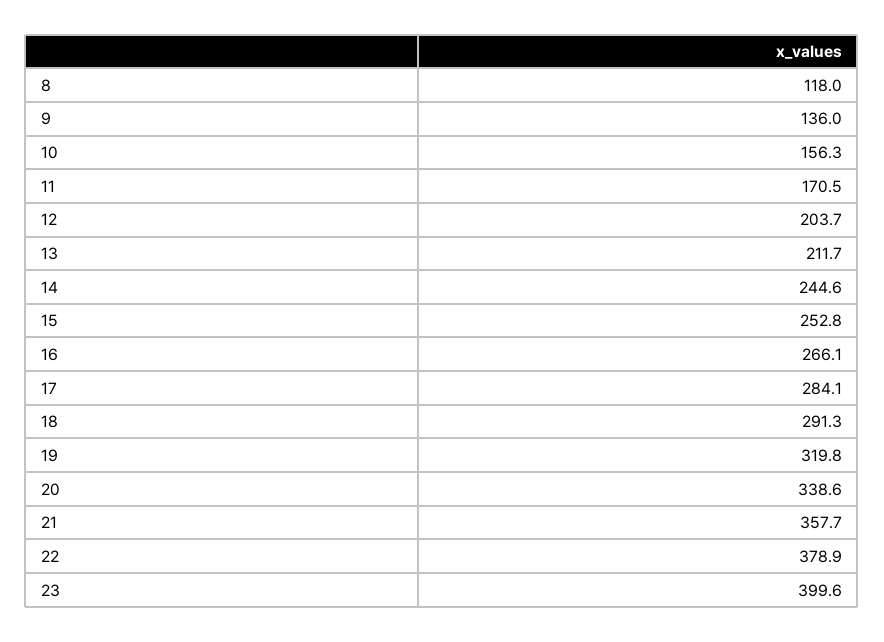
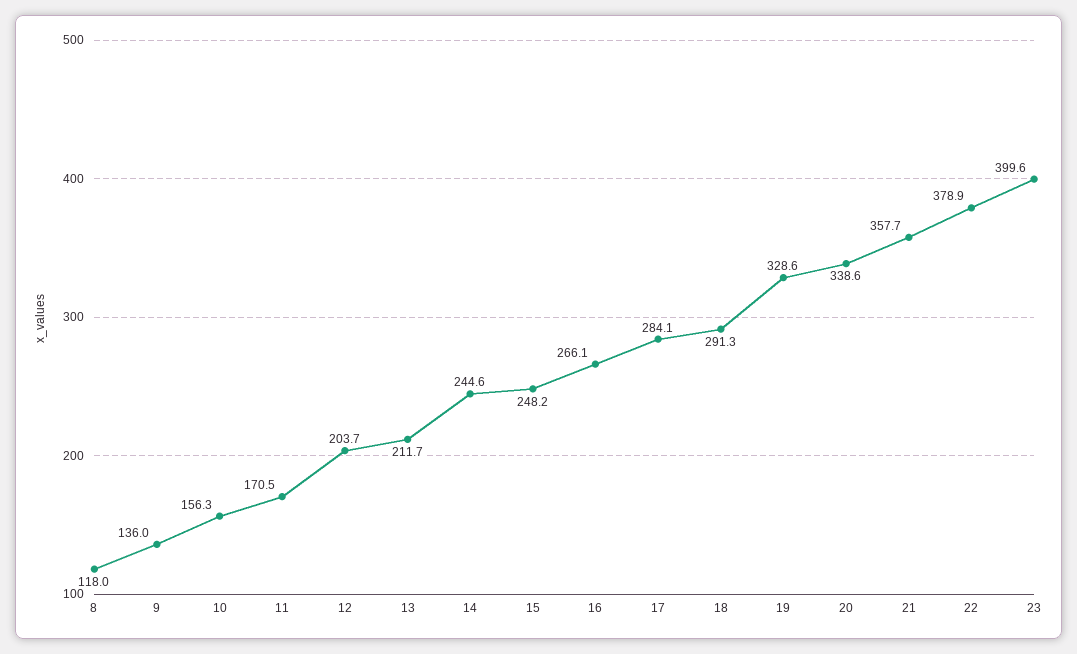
15: 252.8 -> 248.2
19: 319.8 -> 328.6

